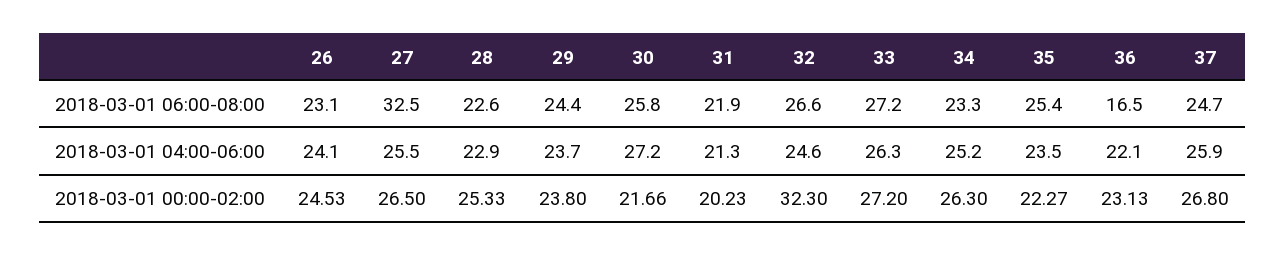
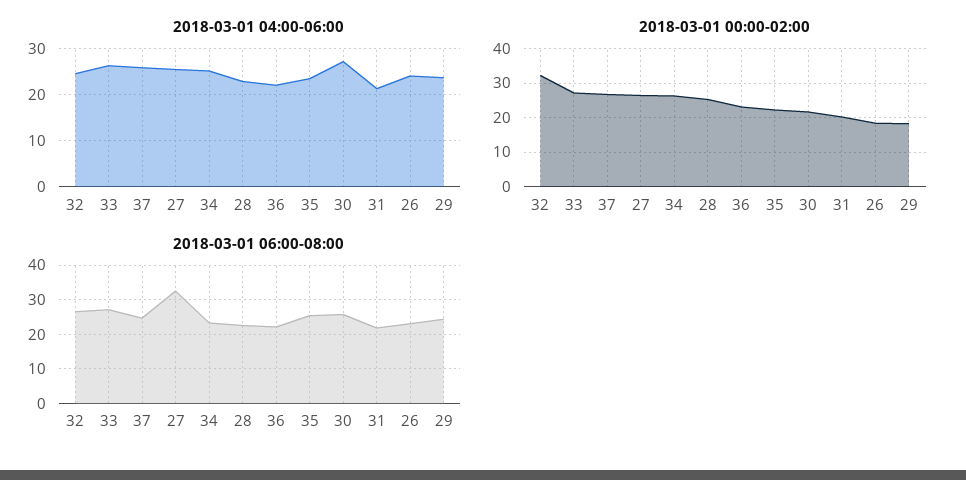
2018-03-01 06:00-08:00, 36: 16.5 -> 22
2018-03-01 00:00-02:00, 26: 24.53 -> 18
2018-03-01 00:00-02:00, 29: 23.8 -> 18

